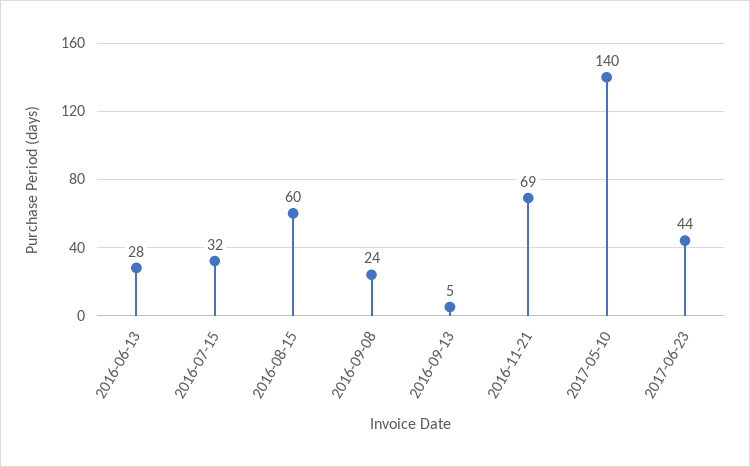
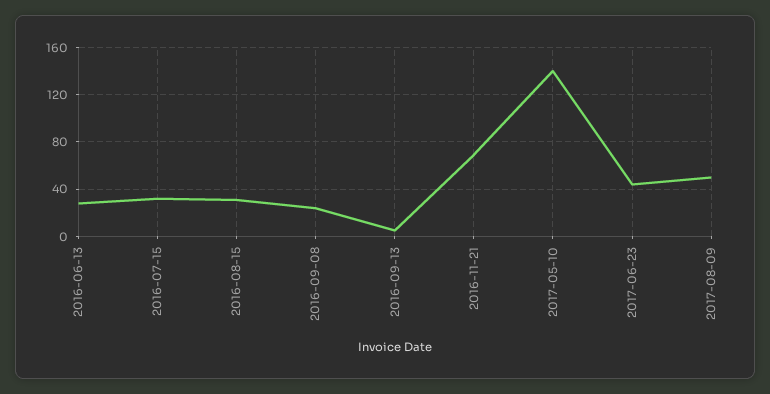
2016-08-15: 60 -> 30
2017-08-09: none -> 50

